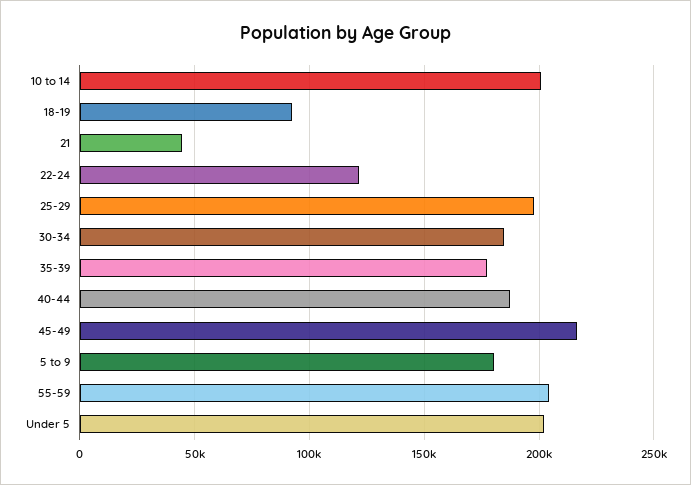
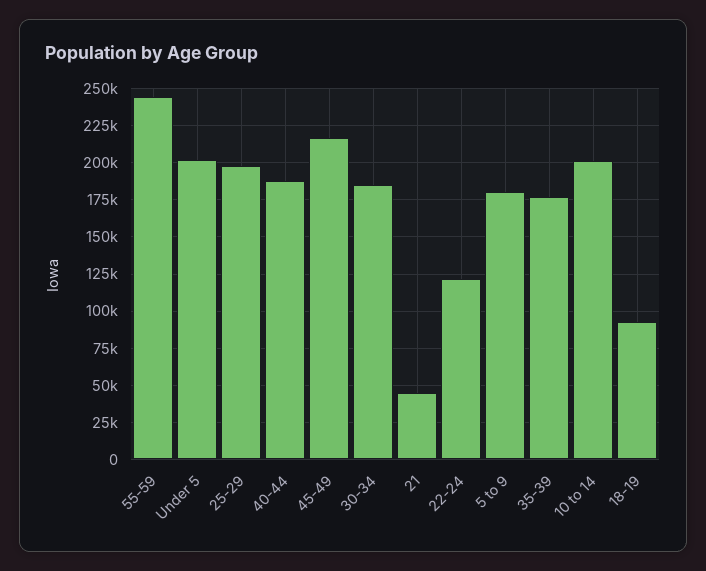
55-59: 205000 -> 245000

